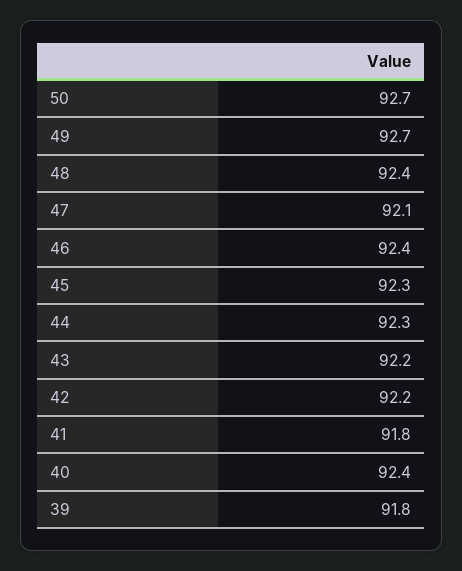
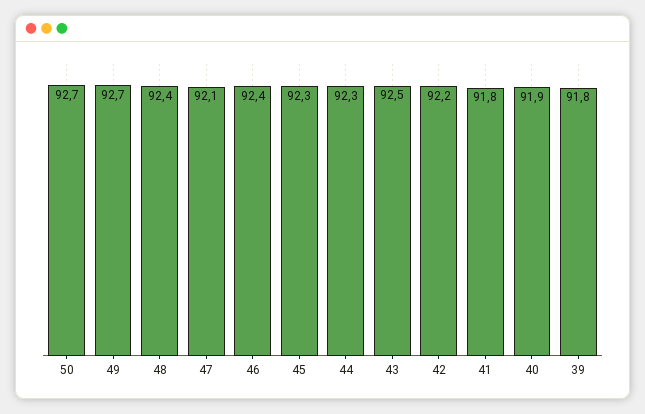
43: 92.2 -> 92.5
40: 92.4 -> 91.9

